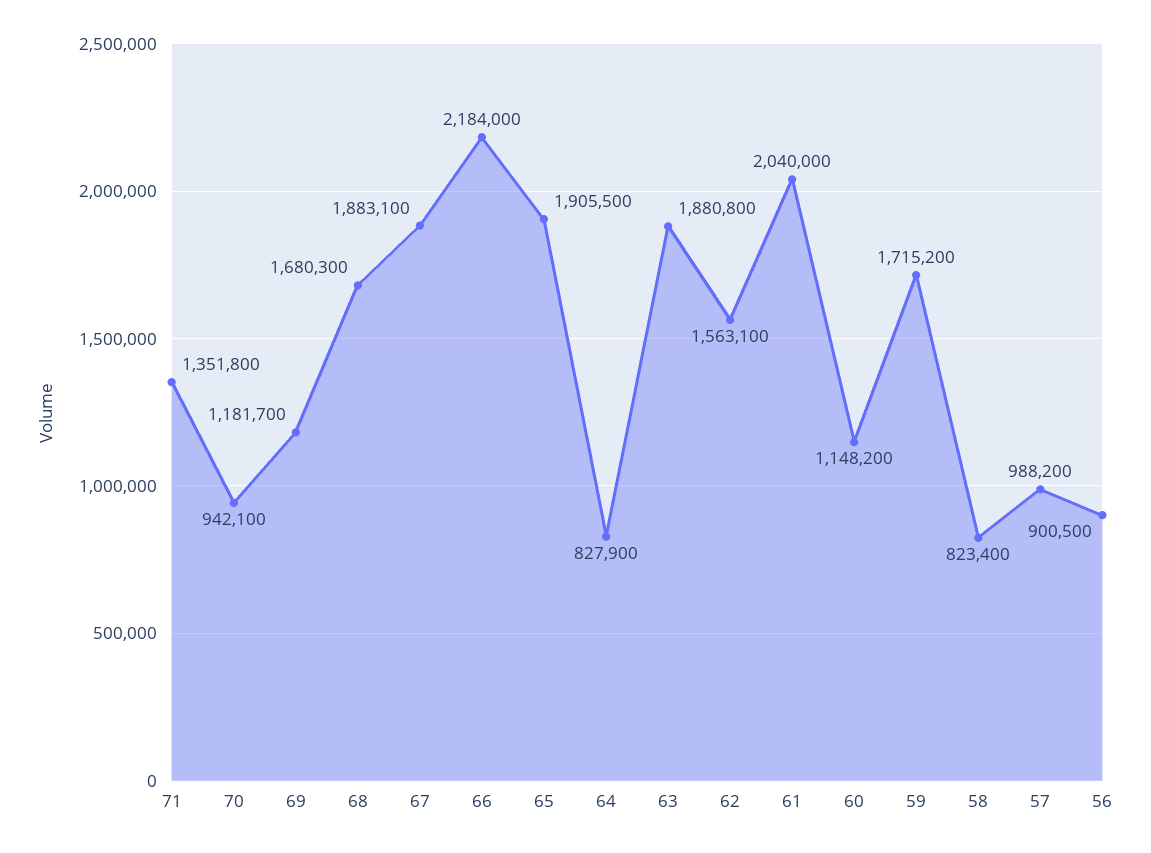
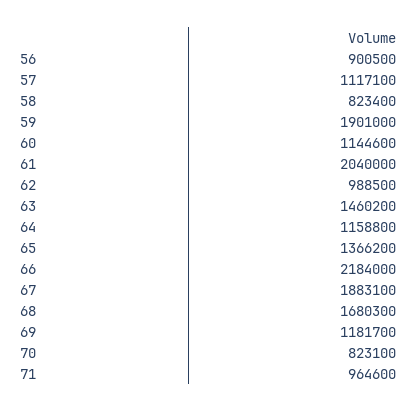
71: 1351800 -> 964600
70: 942100 -> 823100
65: 1905500 -> 1366200
64: 827900 -> 1158800
63: 1880800 -> 1460200
62: 1563100 -> 988500
60: 1148200 -> 1144600
59: 1715200 -> 1901000
57: 988200 -> 1117100

